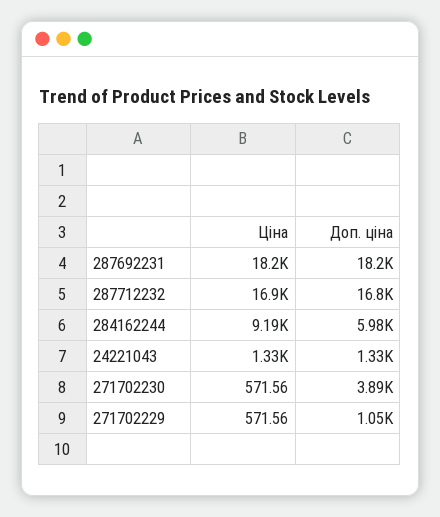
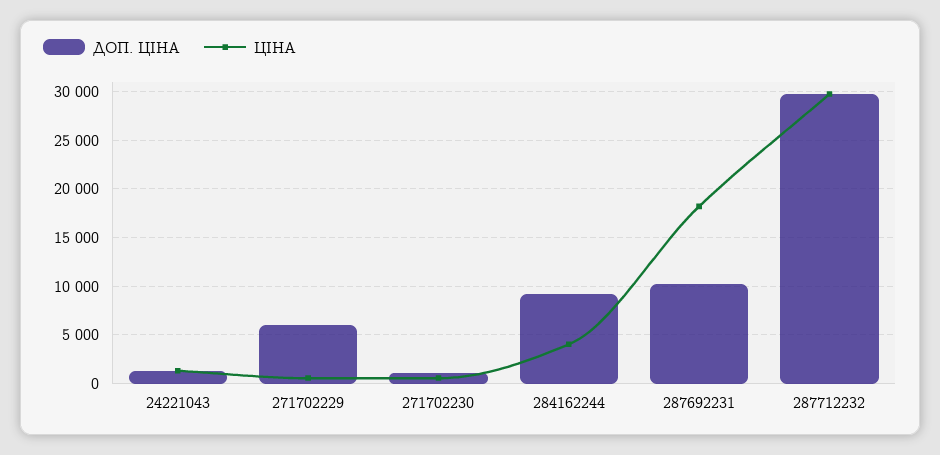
Доп. ціна, 287692231: 18200 -> 10000
Ціна, 287712232: 16900 -> 30000
Доп. ціна, 287712232: 16800 -> 30000
Ціна, 284162244: 9190 -> 4000
Доп. ціна, 284162244: 5980 -> 9000
Доп. ціна, 271702230: 3890 -> 1000
Доп. ціна, 271702229: 1050 -> 6000

